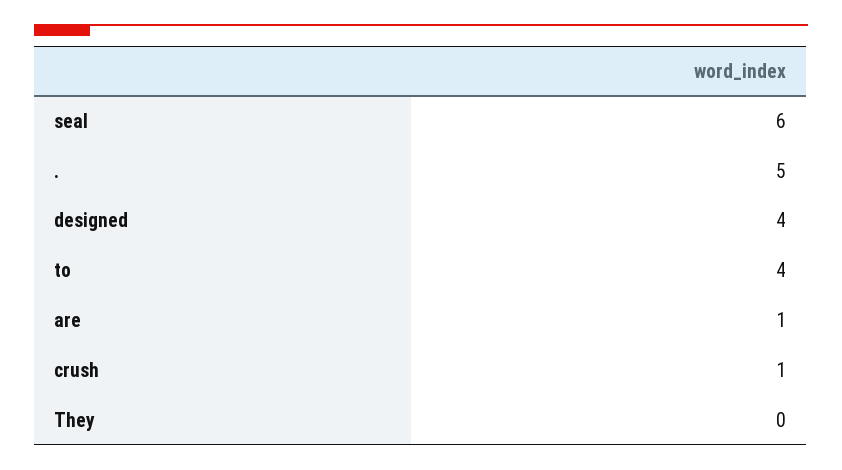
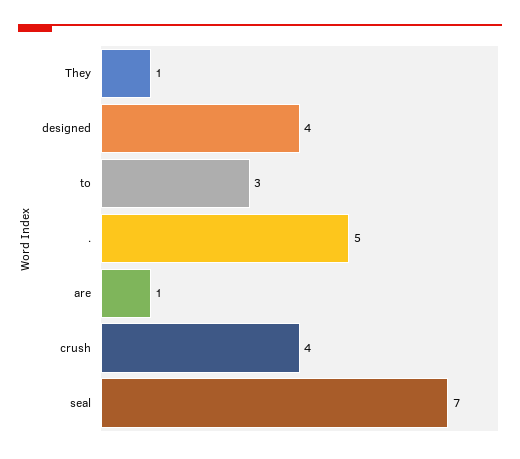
seal: 6 -> 7
to: 4 -> 3
crush: 1 -> 4
They: 0 -> 1

